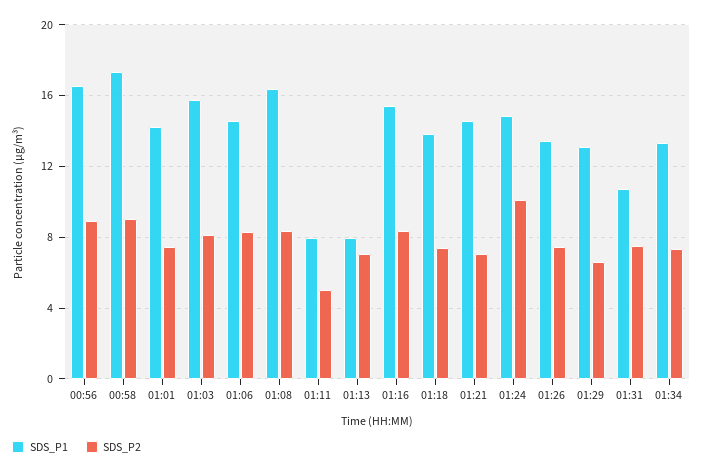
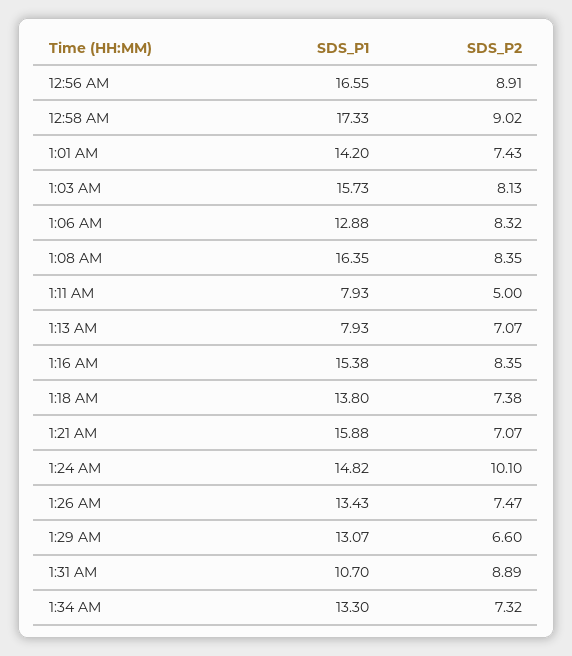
SDS_P1, 01:06: 14.5 -> 12.88
SDS_P1, 01:21: 14.5 -> 15.88
SDS_P2, 01:31: 7.5 -> 8.89

